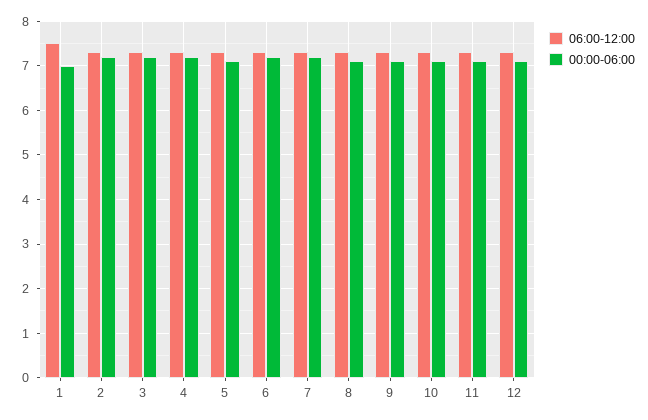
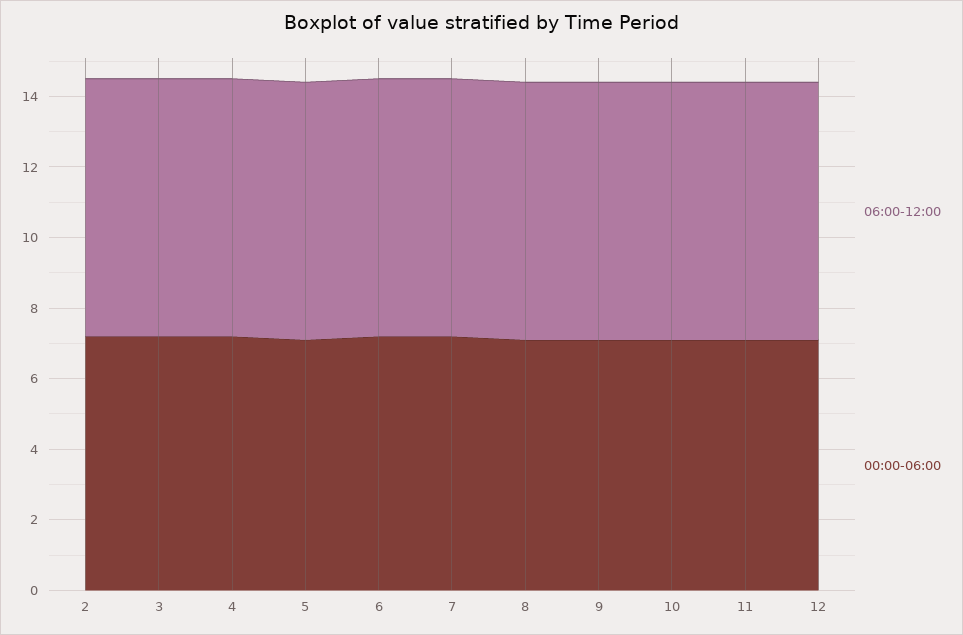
06:00-12:00, 1: 7.5 -> none
00:00-06:00, 1: 7 -> none

